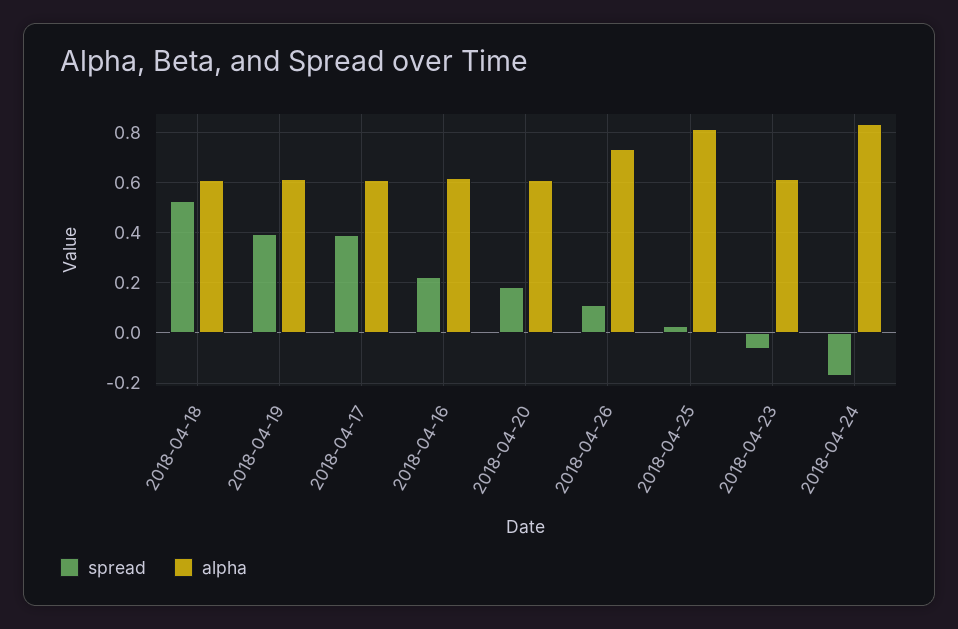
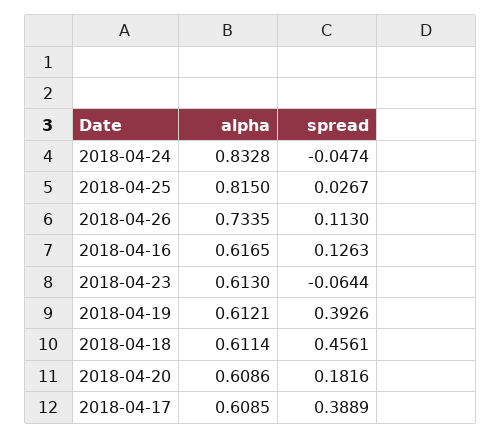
spread, 2018-04-18: 0.525 -> 0.4561
spread, 2018-04-16: 0.225 -> 0.1263
spread, 2018-04-24: -0.175 -> -0.0474

